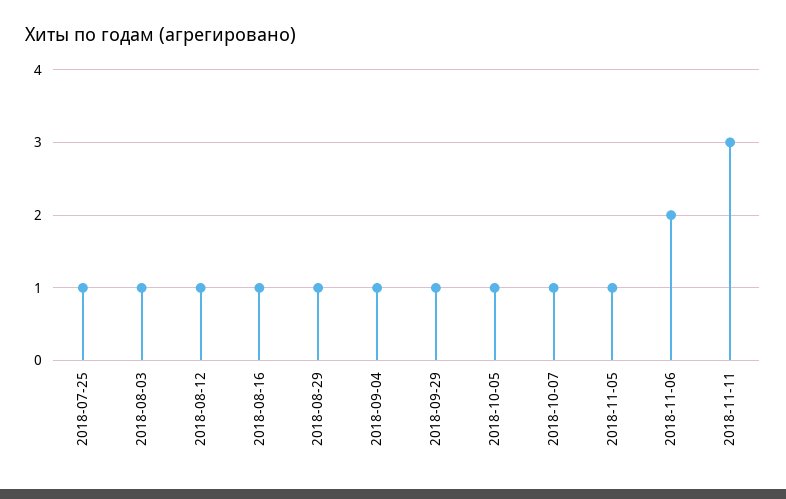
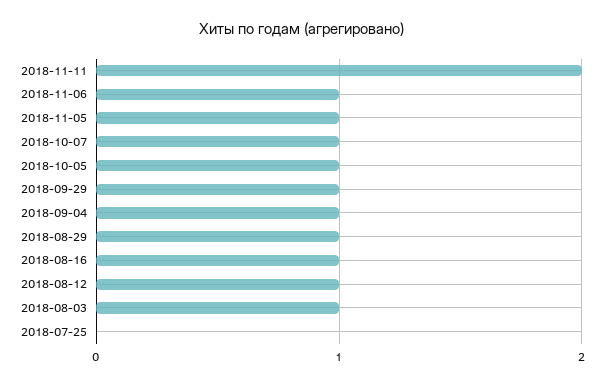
2018-07-25: 1 -> 0
2018-11-06: 2 -> 1
2018-11-11: 3 -> 2

